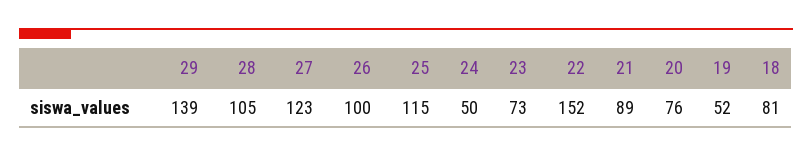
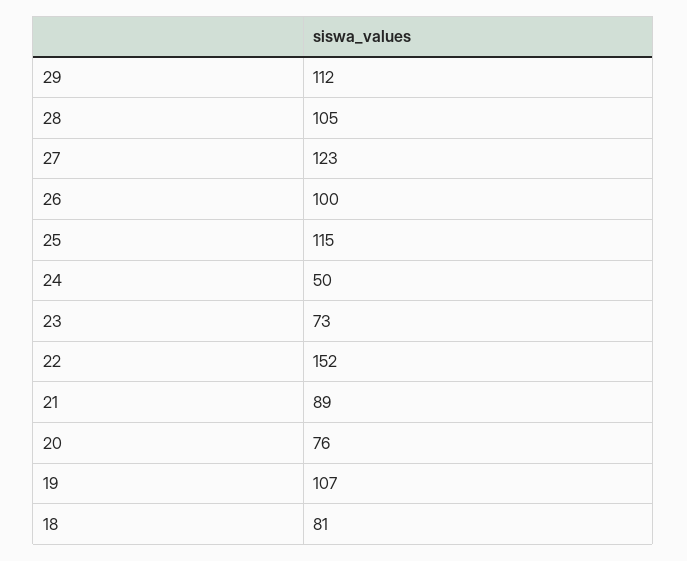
29: 139 -> 112
19: 52 -> 107

